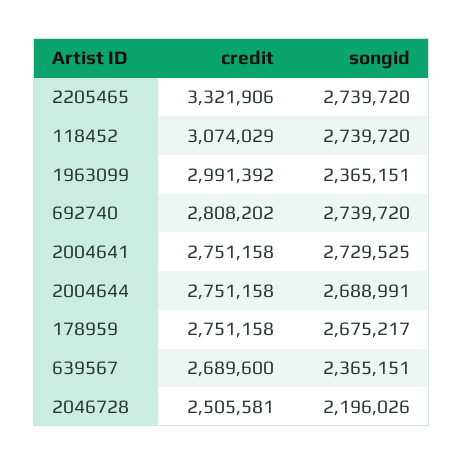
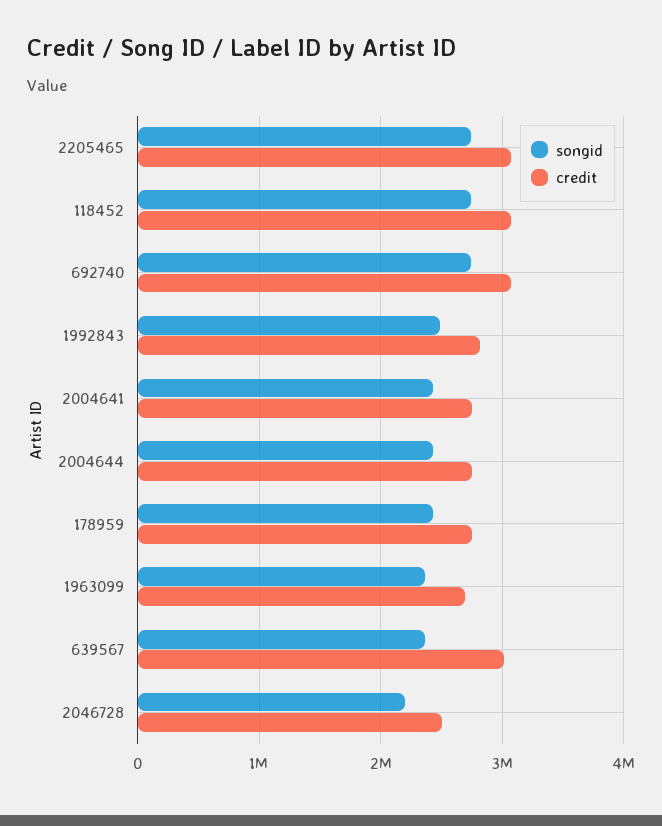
credit, 2205465: 3321906 -> 3100000
credit, 1963099: 2991392 -> 2700000
credit, 692740: 2808202 -> 3100000
songid, 2004641: 2729525 -> 2400000
songid, 2004644: 2688991 -> 2400000
songid, 178959: 2675217 -> 2400000
credit, 639567: 2689600 -> 3000000
songid, 1992843: none -> 2500000
credit, 1992843: none -> 2800000

